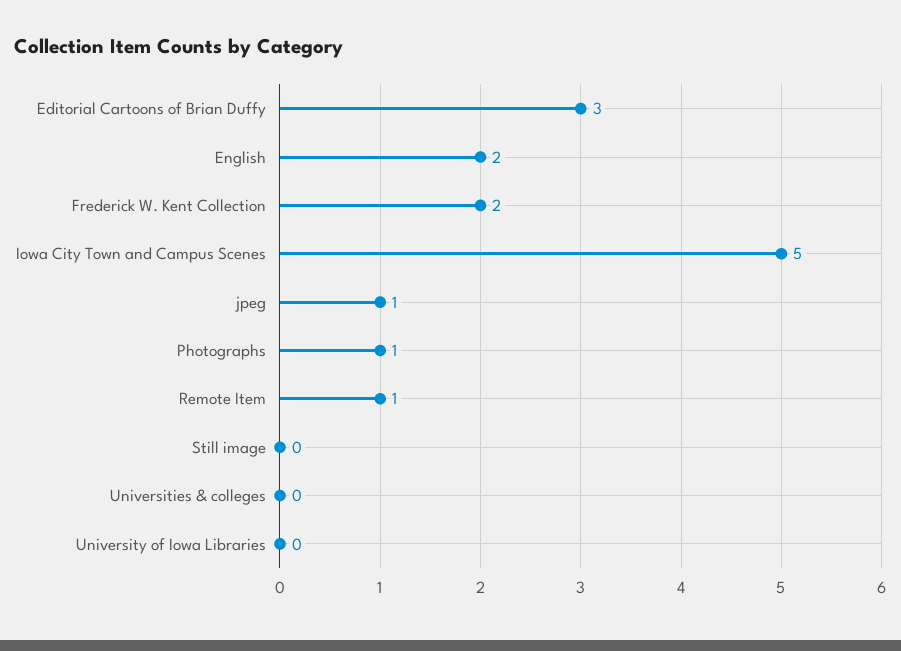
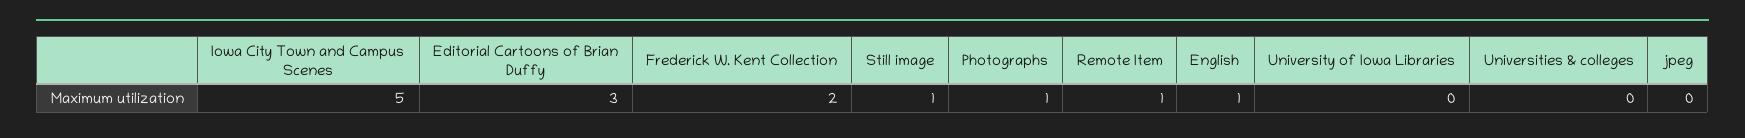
English: 2 -> 1
jpeg: 1 -> 0
Still image: 0 -> 1

